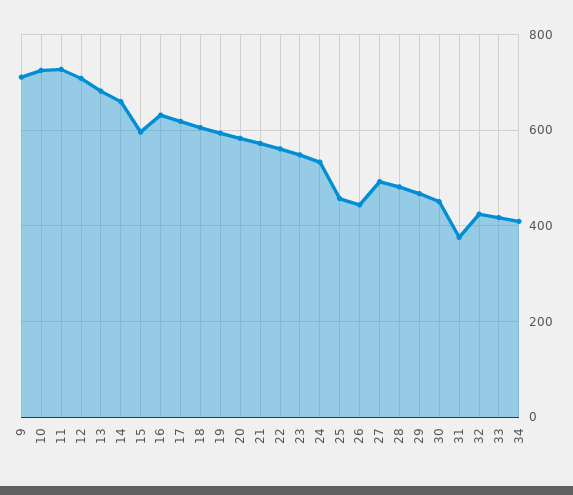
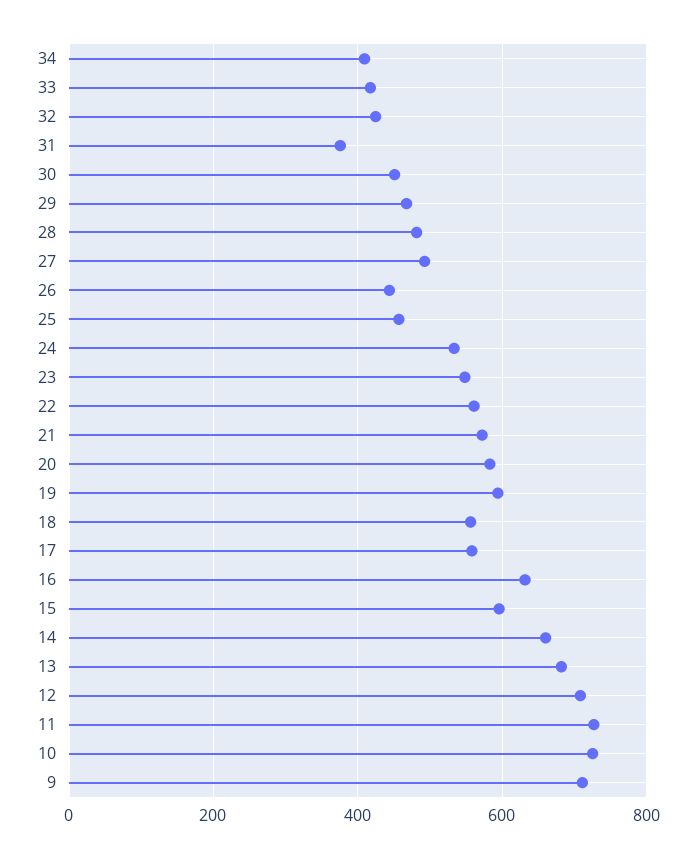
17: 620 -> 560
18: 600 -> 560

